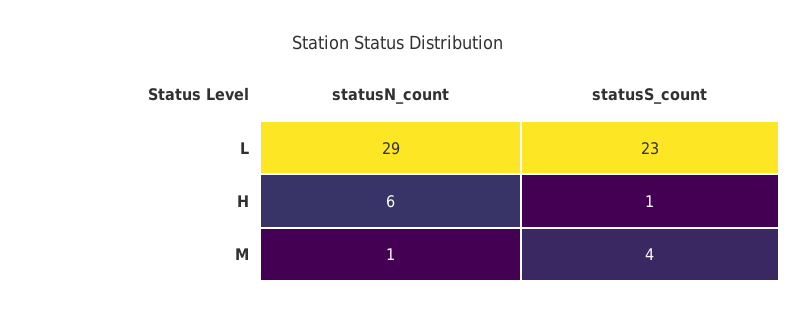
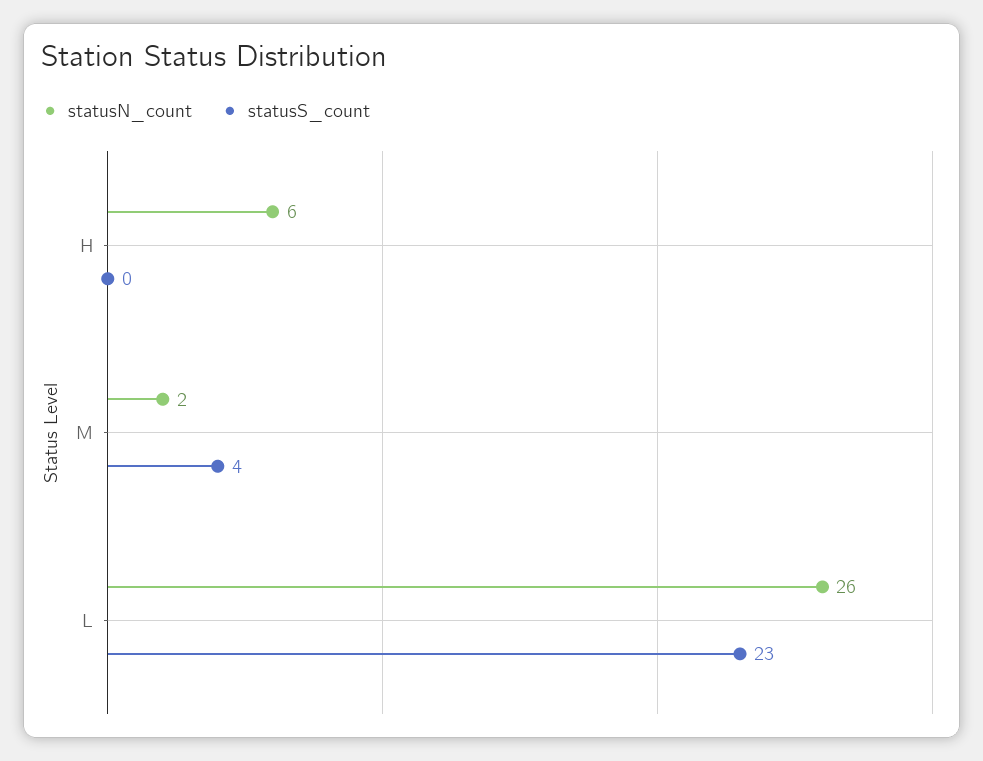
statusN_count, L: 29 -> 26
statusS_count, H: 1 -> 0
statusN_count, M: 1 -> 2

